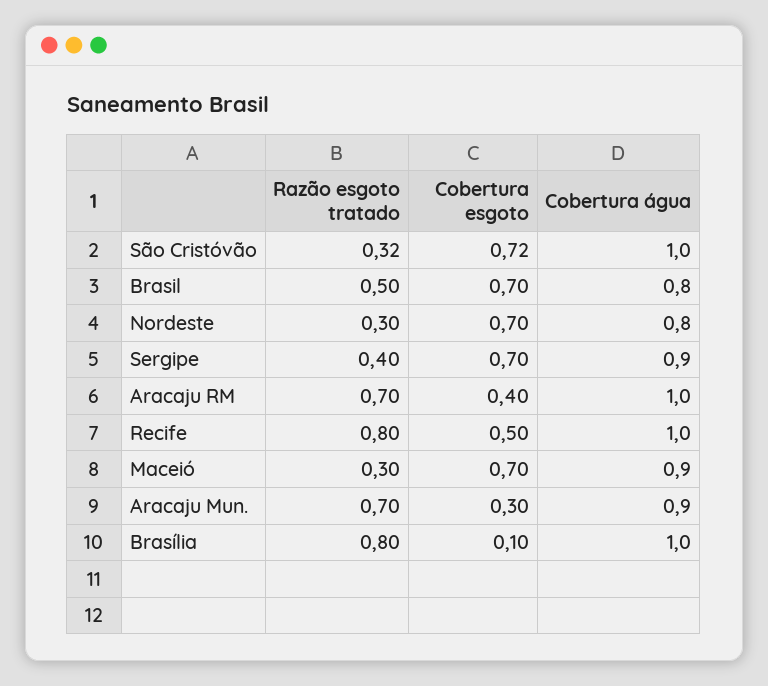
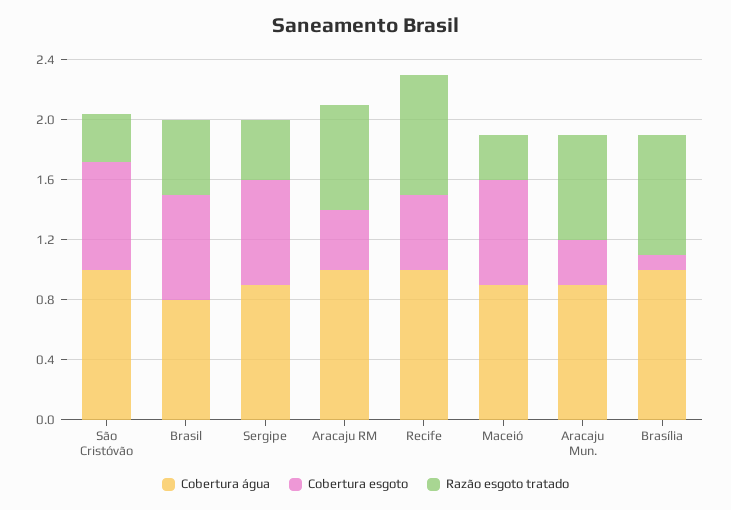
Razão esgoto tratado, Nordeste: 0.3 -> none
Cobertura esgoto, Nordeste: 0.7 -> none
Cobertura água, Nordeste: 0.8 -> none

